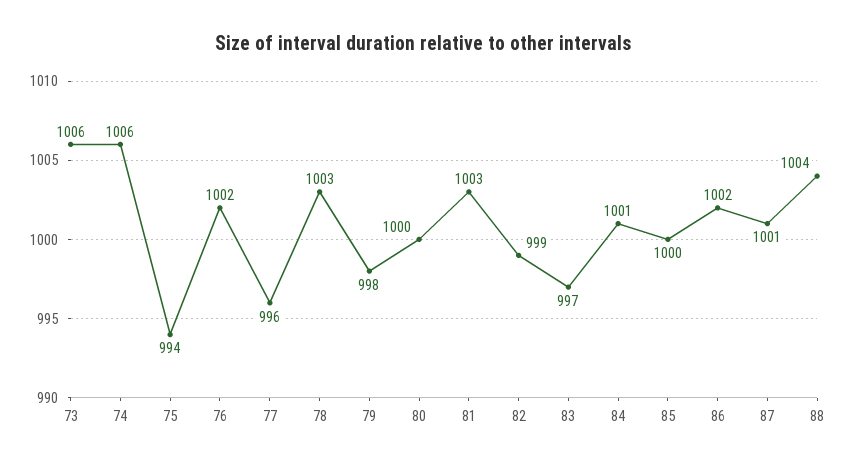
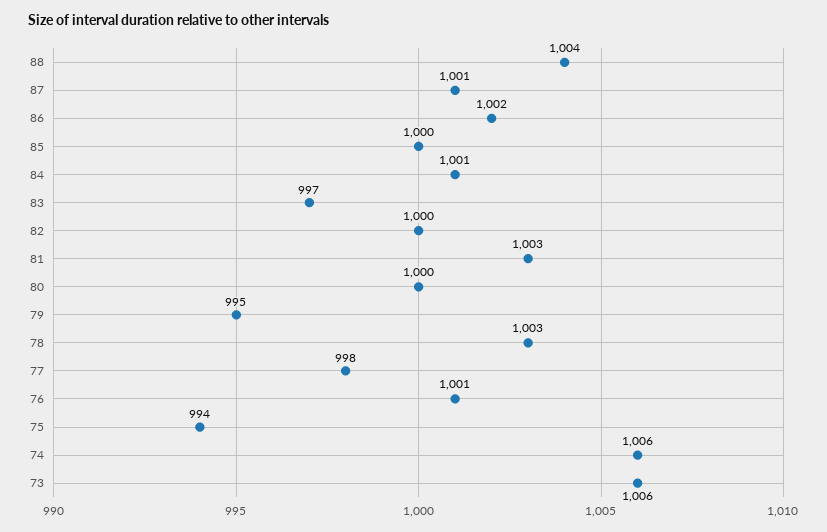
76: 1002 -> 1001
77: 996 -> 998
79: 998 -> 995
82: 999 -> 1000

